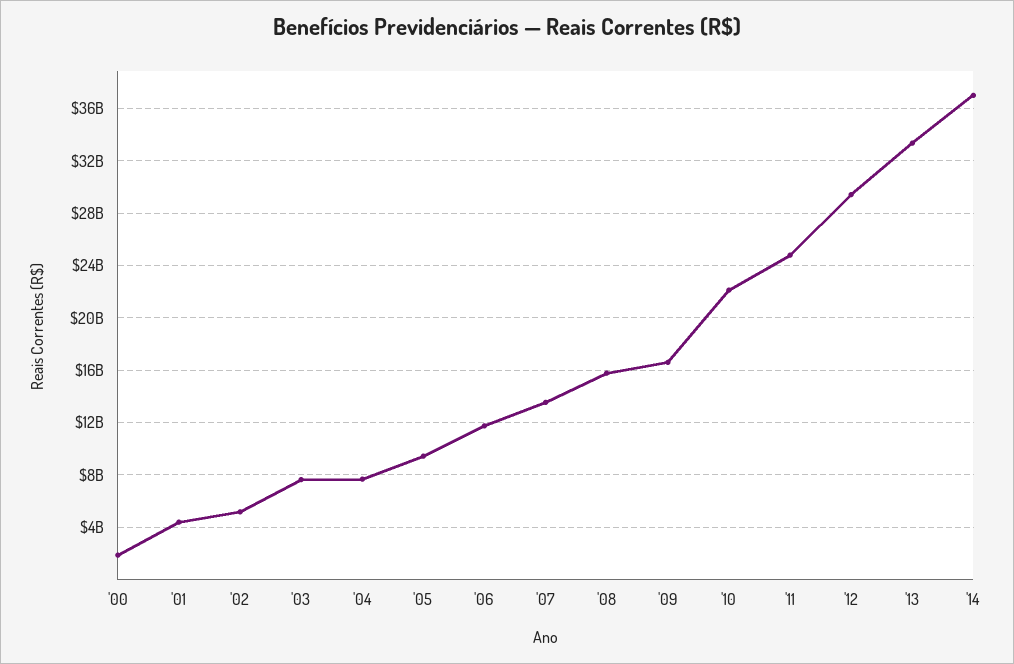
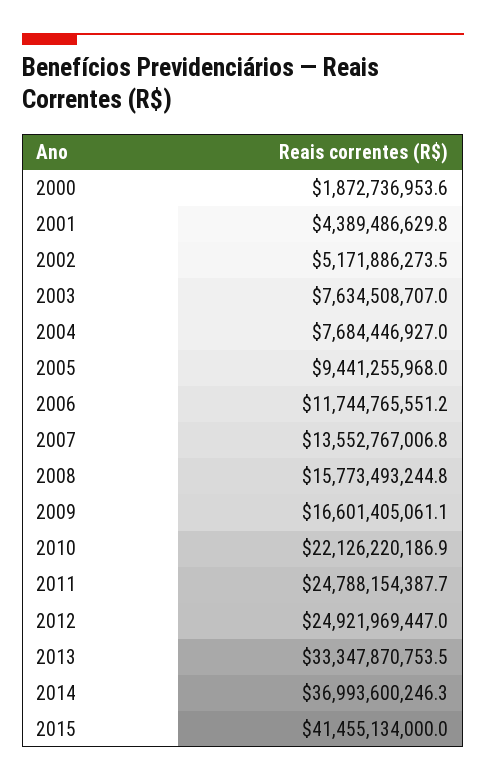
'12: 29500000000 -> 24921969447
2015: none -> 41455134000

